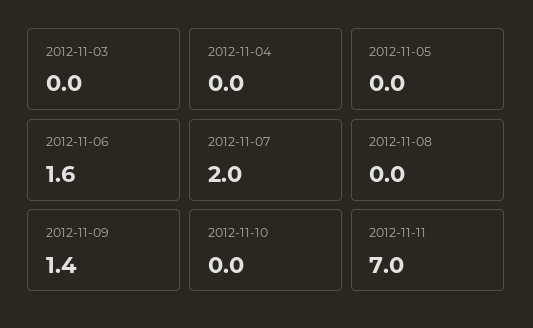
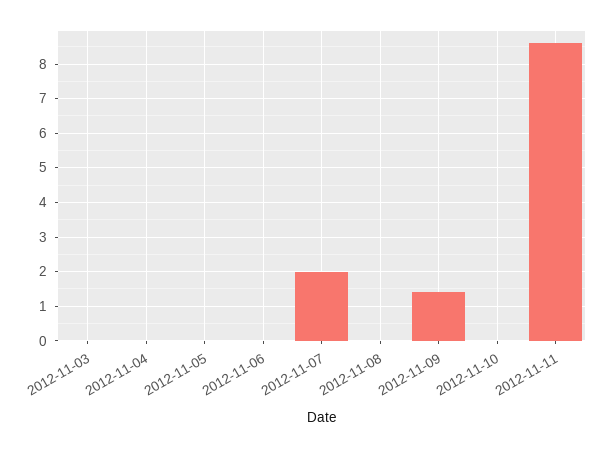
2012-11-06: 1.6 -> 0
2012-11-11: 7 -> 8.5

